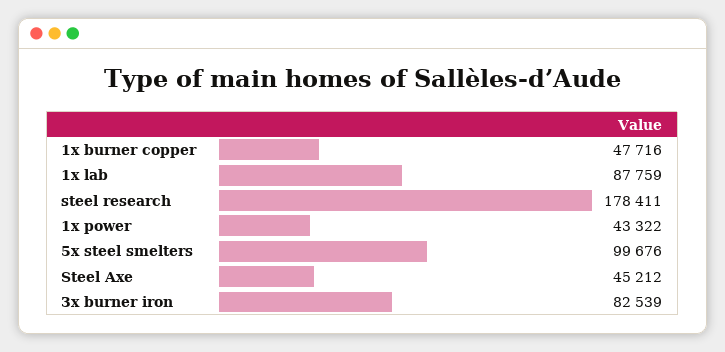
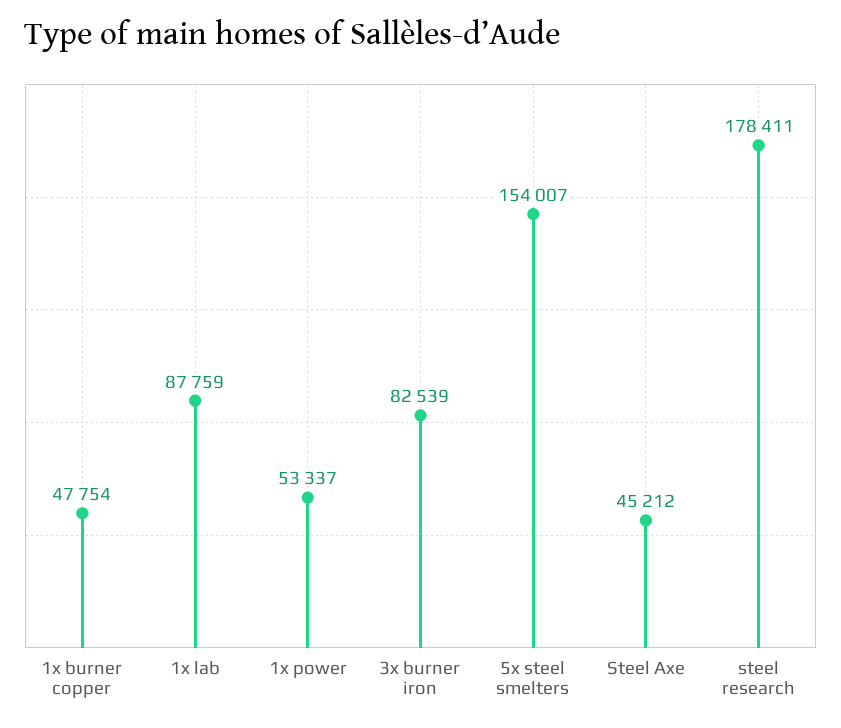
1x burner copper: 47716 -> 47754
1x power: 43322 -> 53337
5x steel smelters: 99676 -> 154007

